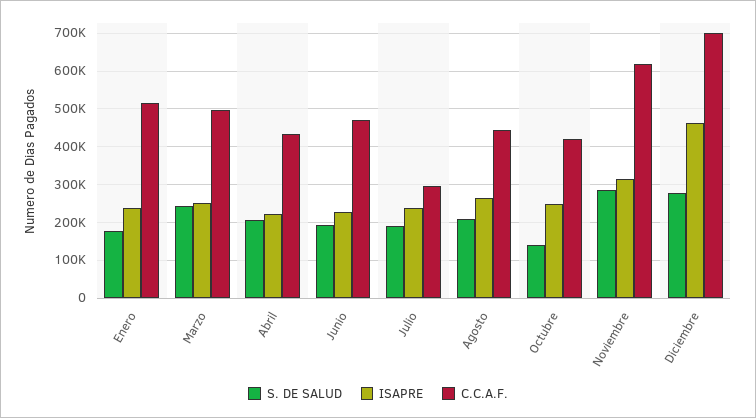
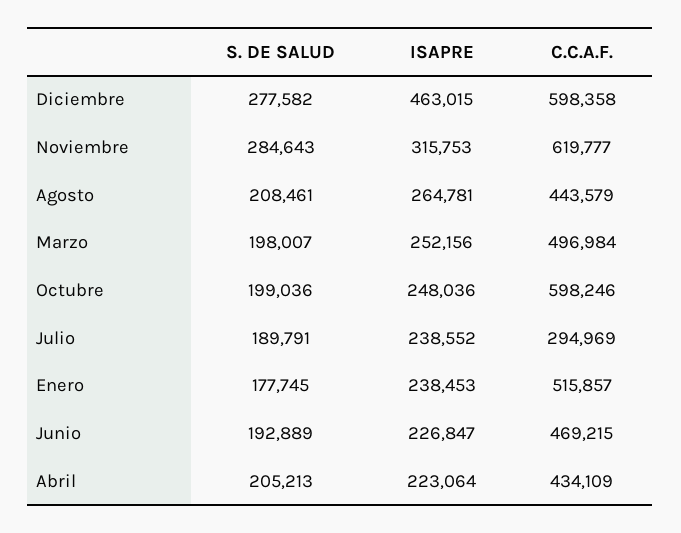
S. DE SALUD, Marzo: 240000 -> 198007
S. DE SALUD, Octubre: 140000 -> 199036
C.C.A.F., Octubre: 420000 -> 598246
C.C.A.F., Diciembre: 700000 -> 598358

